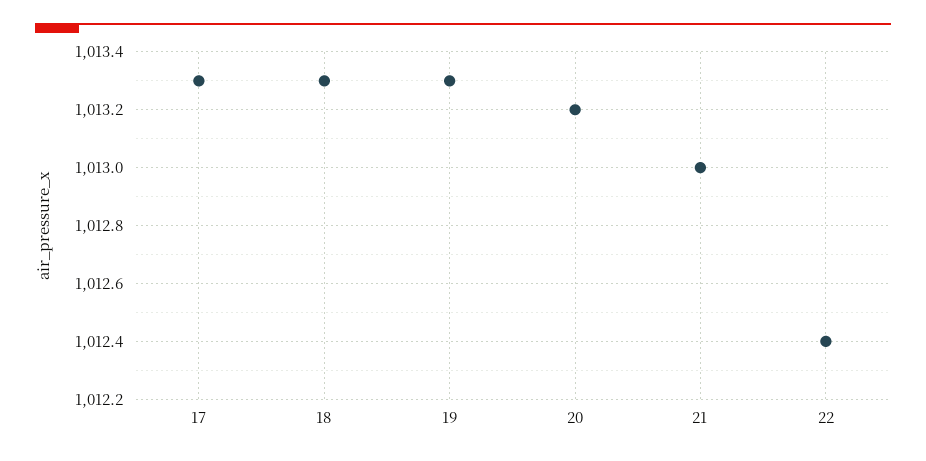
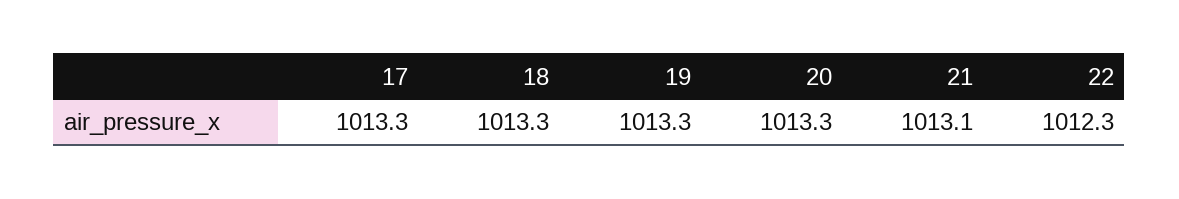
20: 1013.2 -> 1013.3
21: 1013 -> 1013.1
22: 1012.4 -> 1012.3

